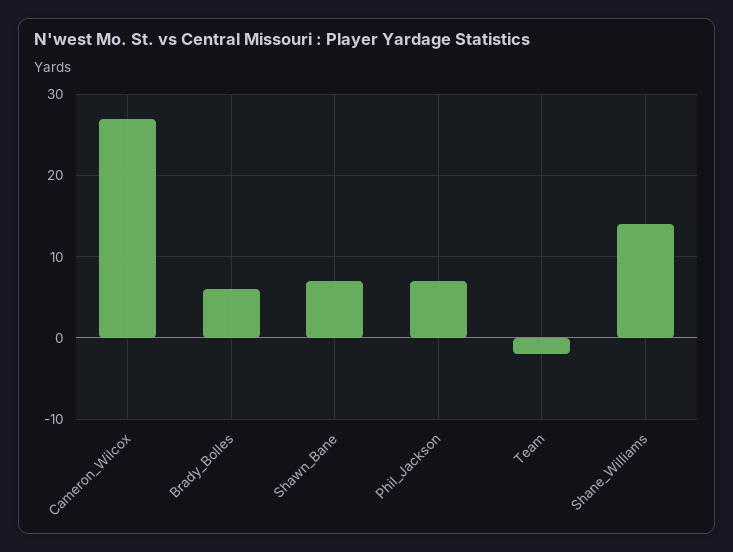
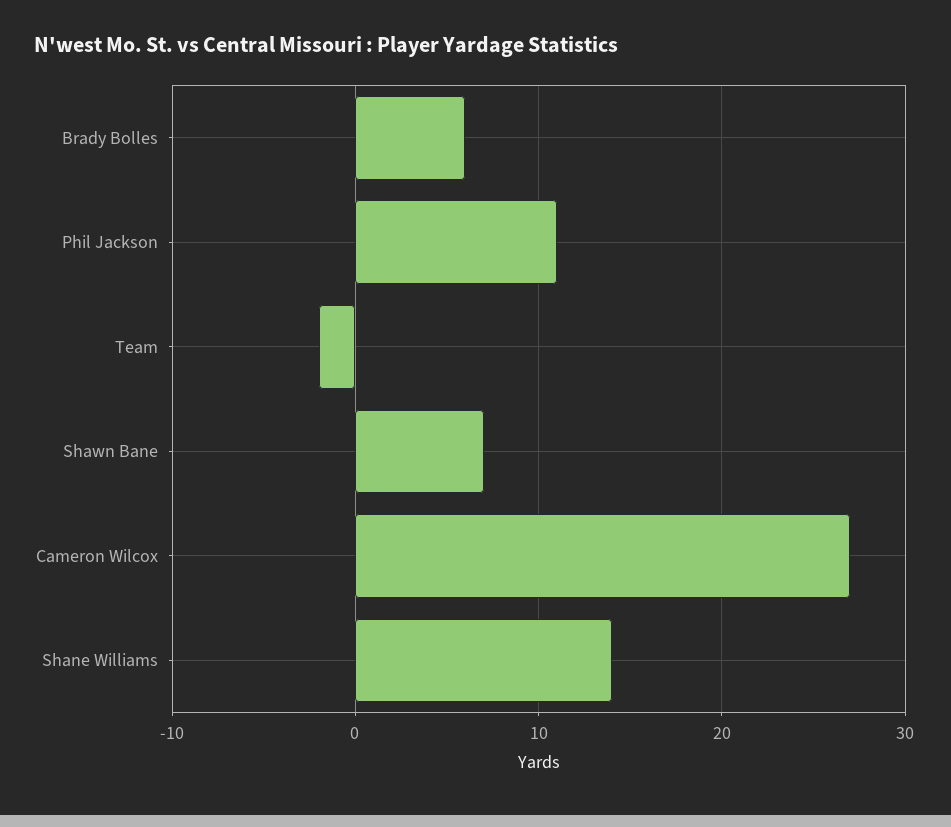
Phil_Jackson: 7 -> 11

